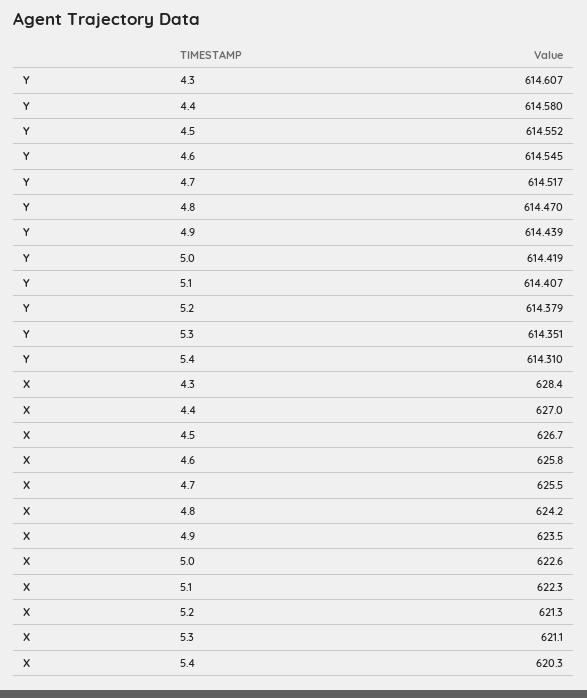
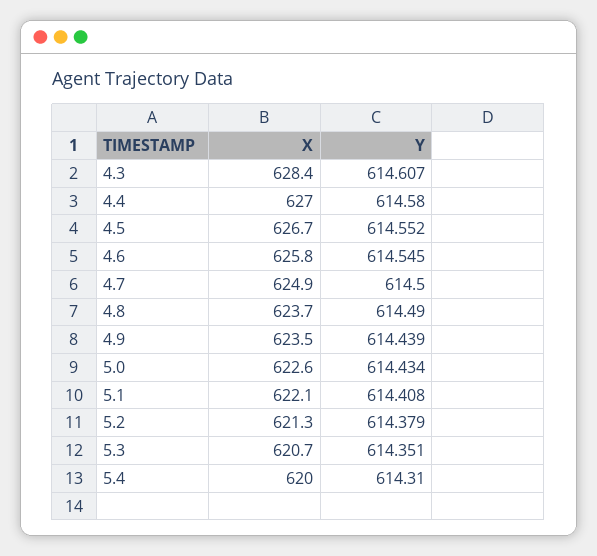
Y, 4.7: 614.517 -> 614.5
Y, 4.8: 614.47 -> 614.49
Y, 5.0: 614.419 -> 614.434
Y, 5.1: 614.407 -> 614.408
X, 4.7: 625.5 -> 624.9
X, 4.8: 624.2 -> 623.7
X, 5.1: 622.3 -> 622.1
X, 5.3: 621.1 -> 620.7
X, 5.4: 620.3 -> 620

